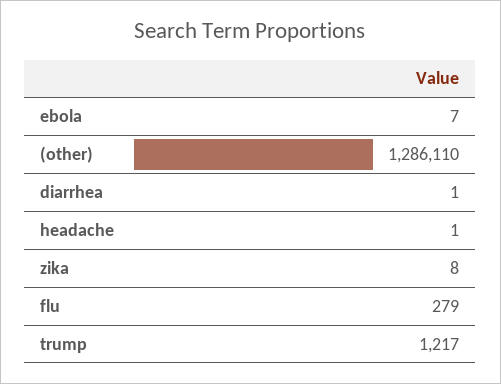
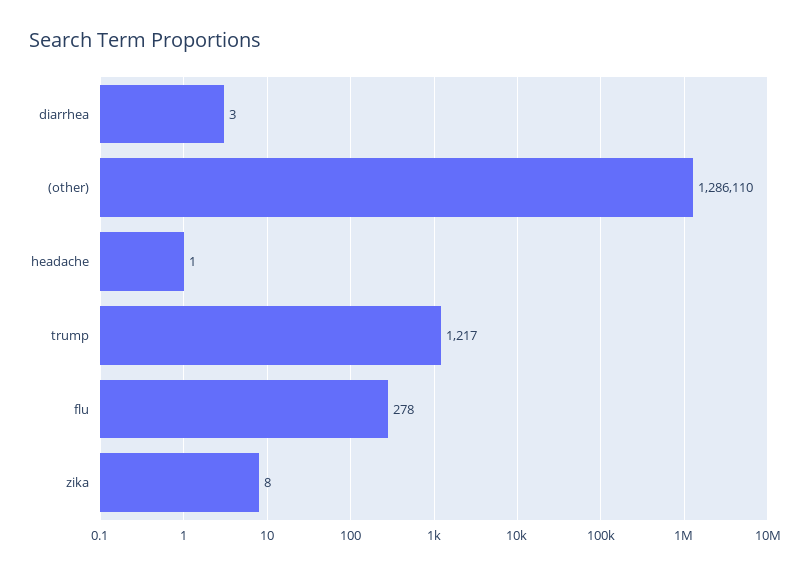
ebola: 7 -> none
diarrhea: 1 -> 3
flu: 279 -> 278

